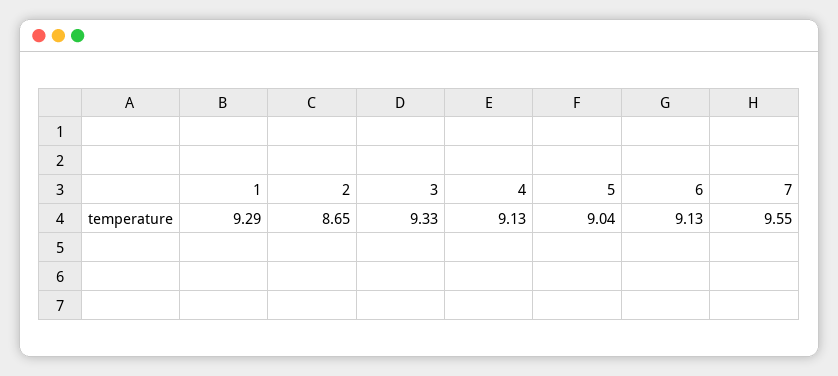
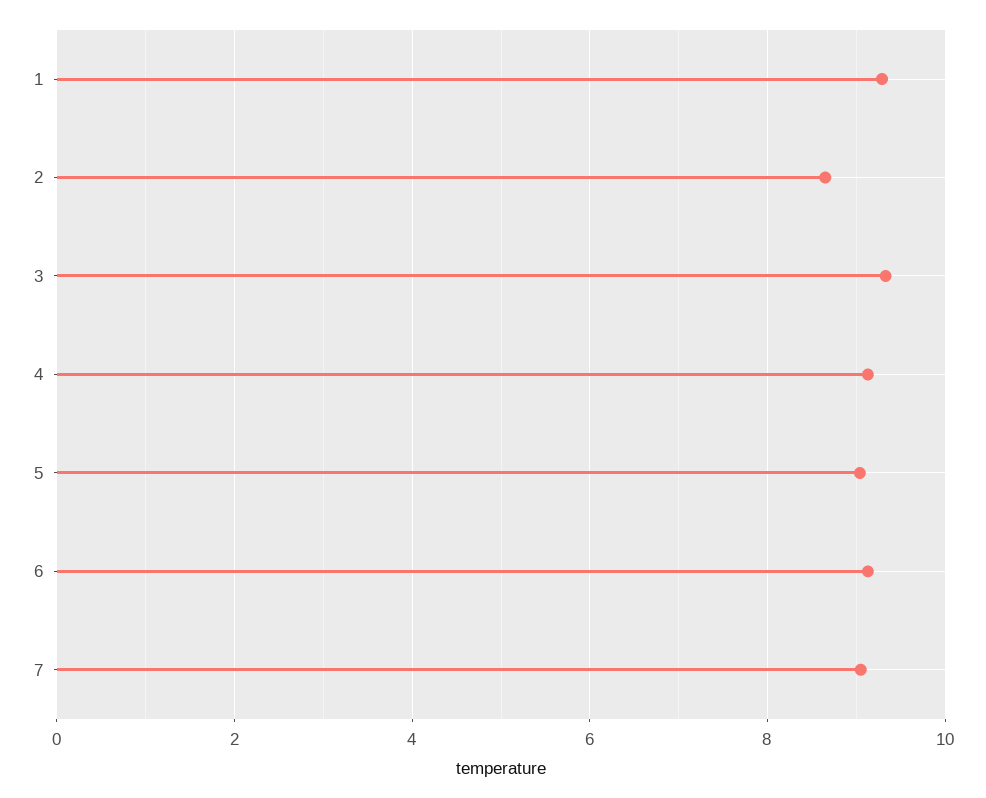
7: 9.55 -> 9

